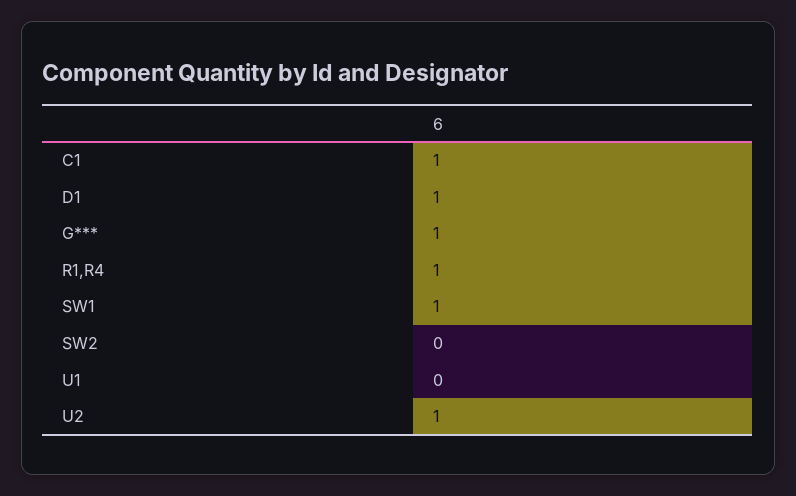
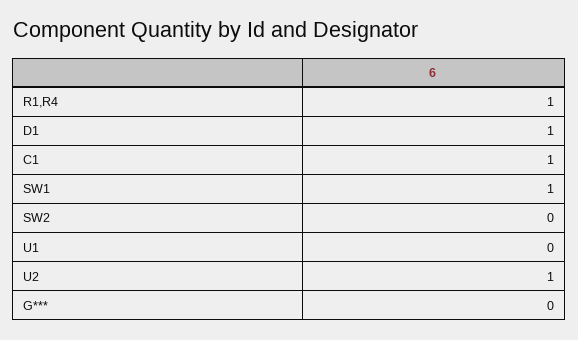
G***: 1 -> 0

